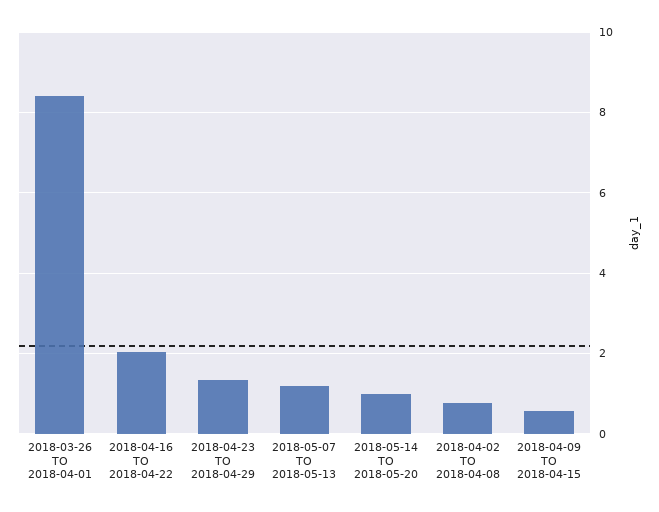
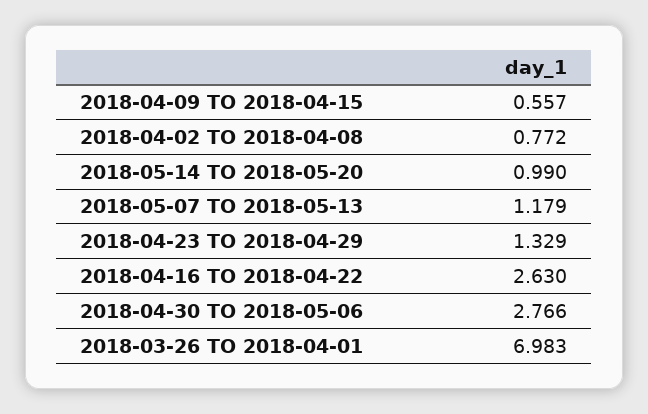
2018-03-26 TO 2018-04-01: 8.4 -> 6.983
2018-04-16 TO 2018-04-22: 2 -> 2.63
2018-04-30 TO 2018-05-06: none -> 2.766

